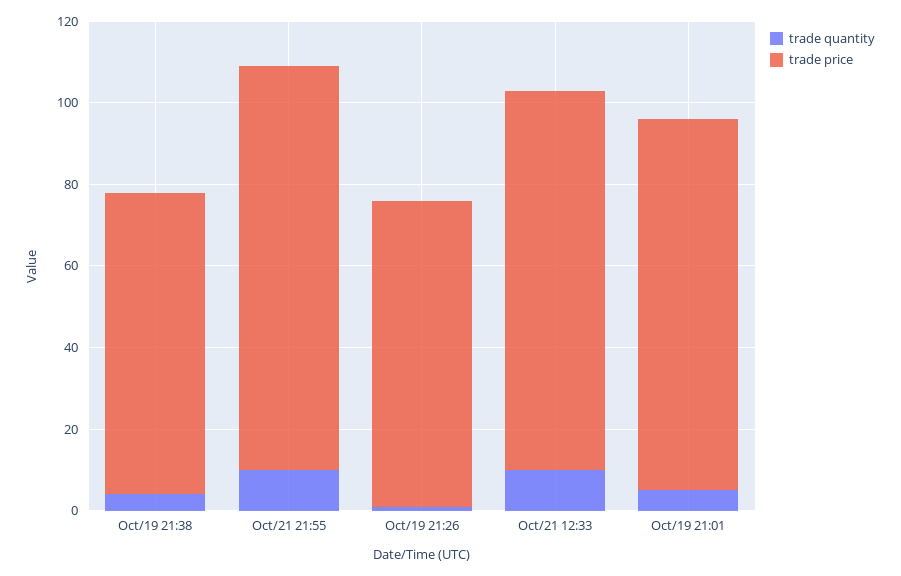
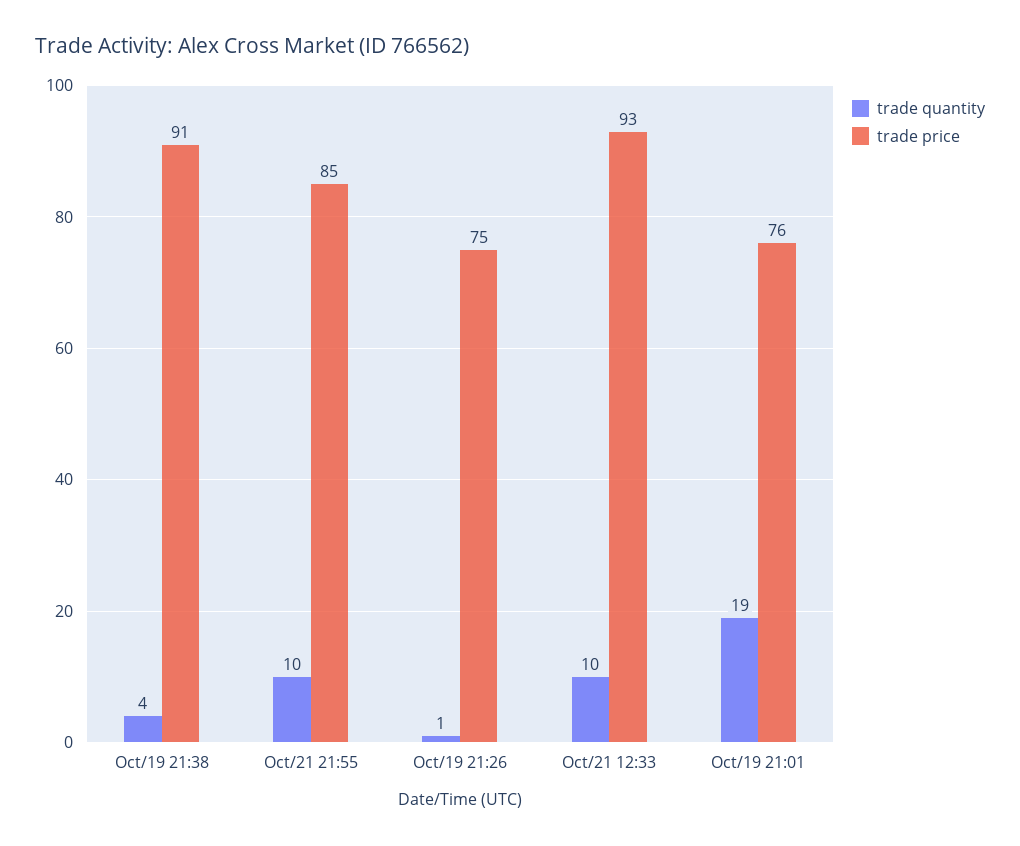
trade price, Oct/19 21:38: 75 -> 91
trade price, Oct/21 21:55: 100 -> 85
trade quantity, Oct/19 21:01: 5 -> 19
trade price, Oct/19 21:01: 90 -> 76

